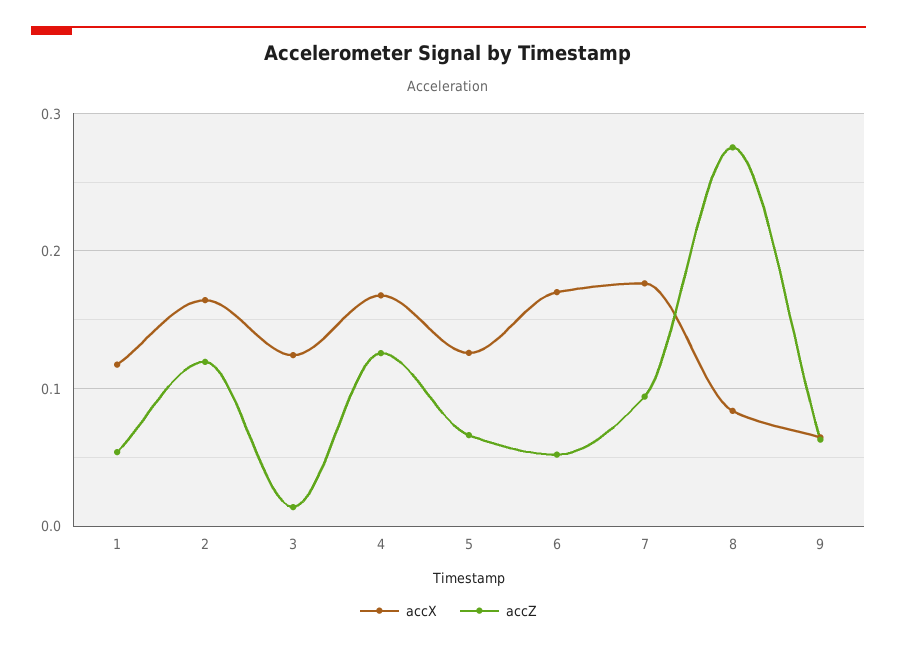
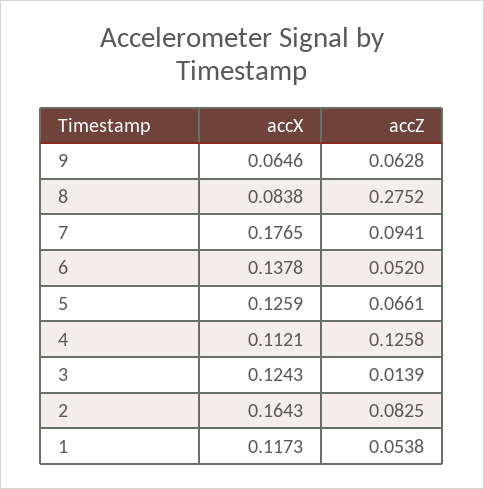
accZ, 2: 0.12 -> 0.0825
accX, 4: 0.17 -> 0.1121
accX, 6: 0.17 -> 0.1378

